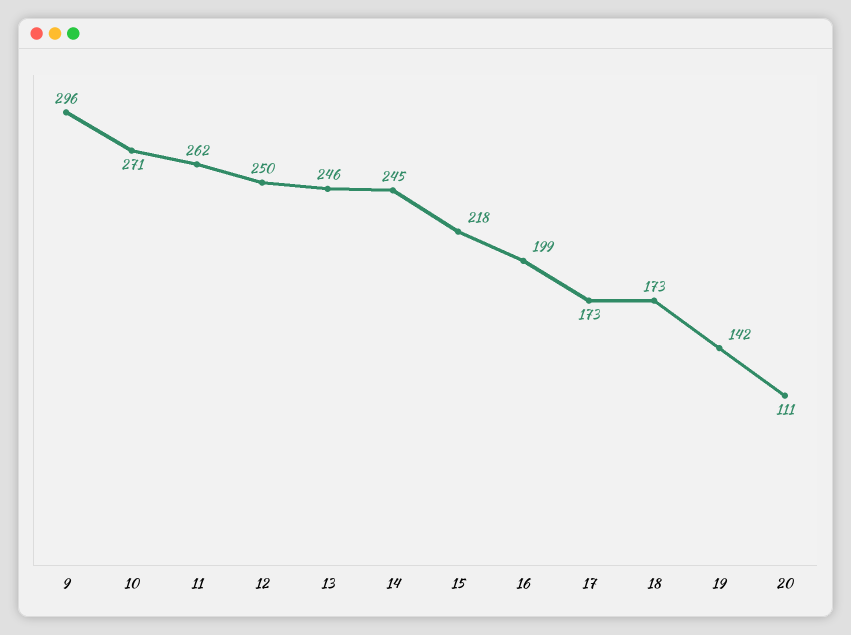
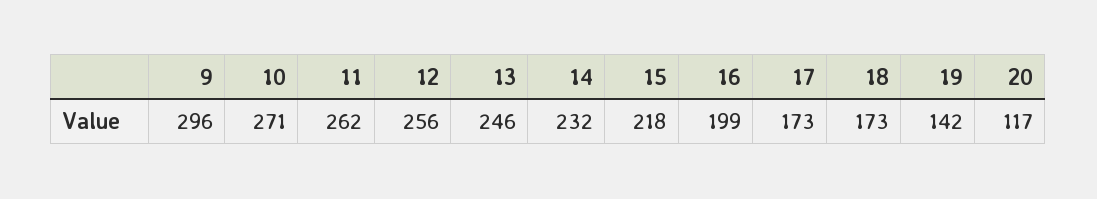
12: 250 -> 256
14: 245 -> 232
20: 111 -> 117

